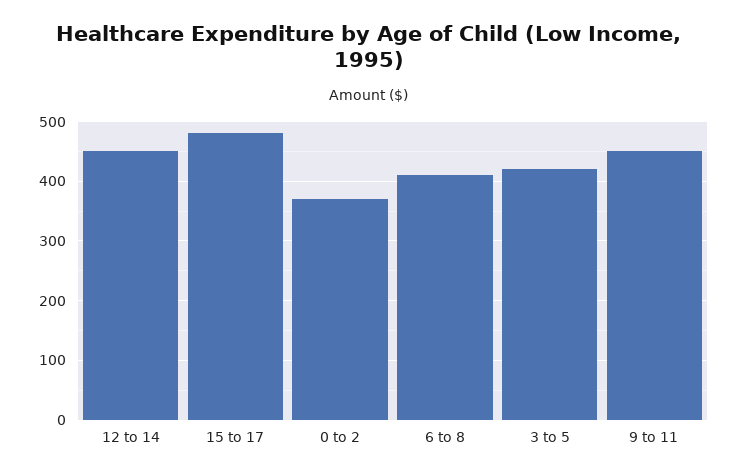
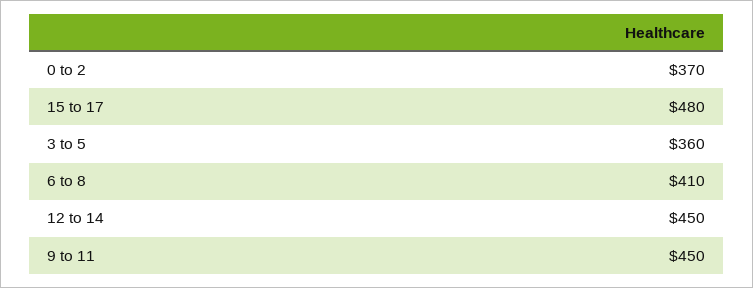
3 to 5: 420 -> 360

